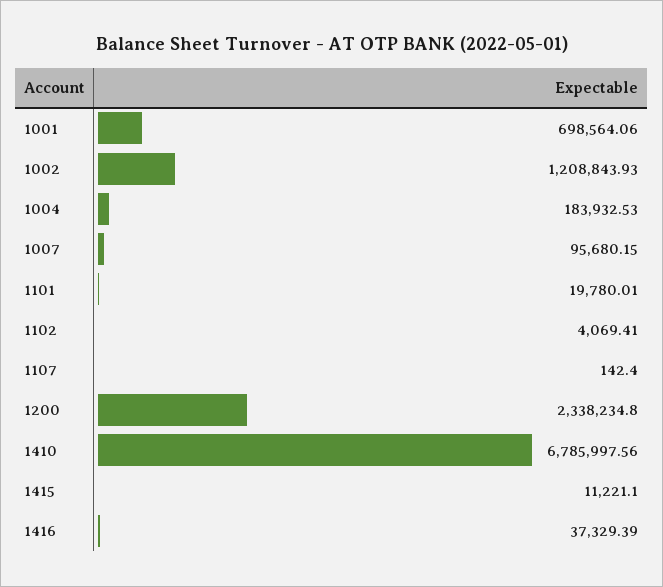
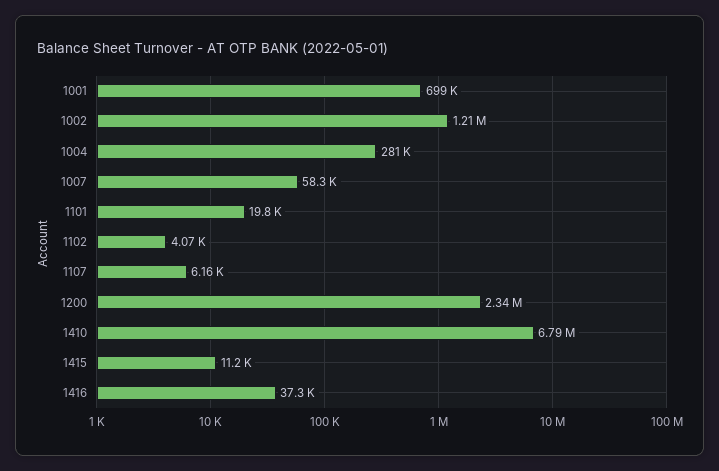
1004: 183932.53 -> 281000
1007: 95680.15 -> 58300
1107: 142.4 -> 6160

